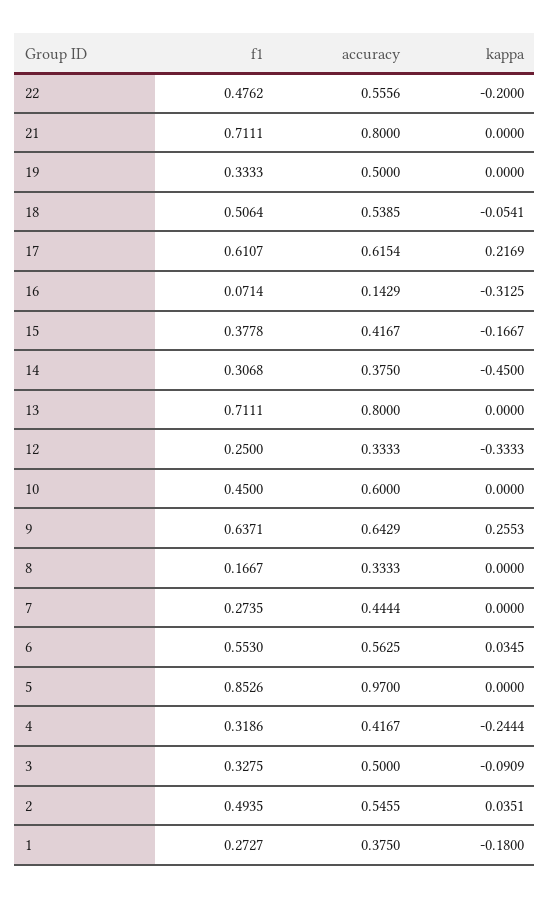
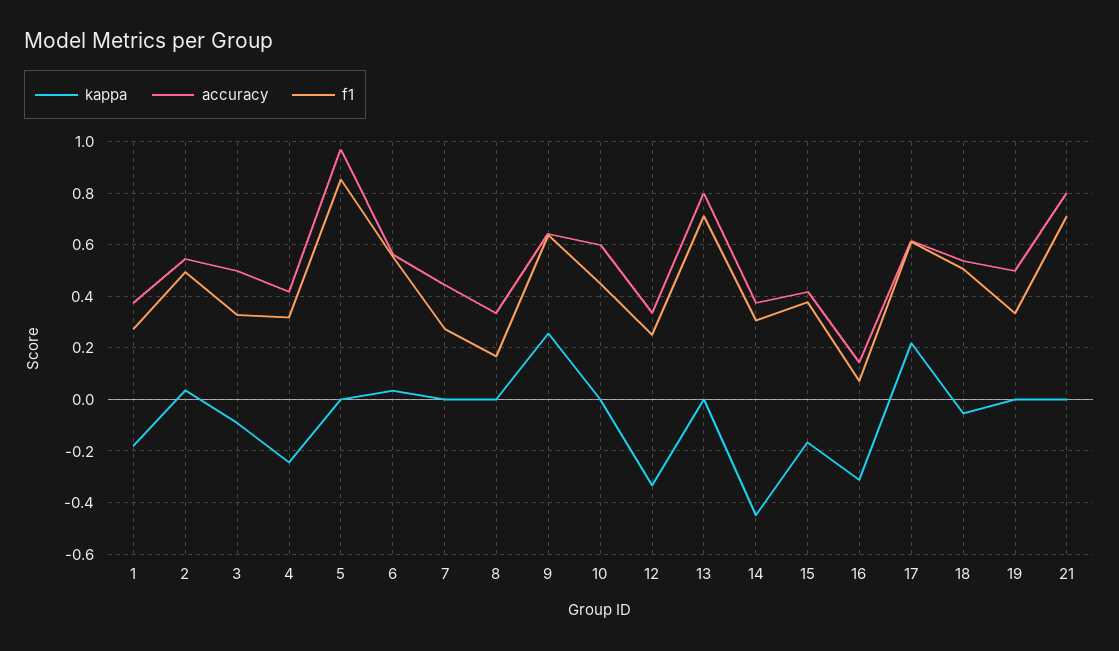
f1, 22: 0.4762 -> none
accuracy, 22: 0.5556 -> none
kappa, 22: -0.2 -> none

